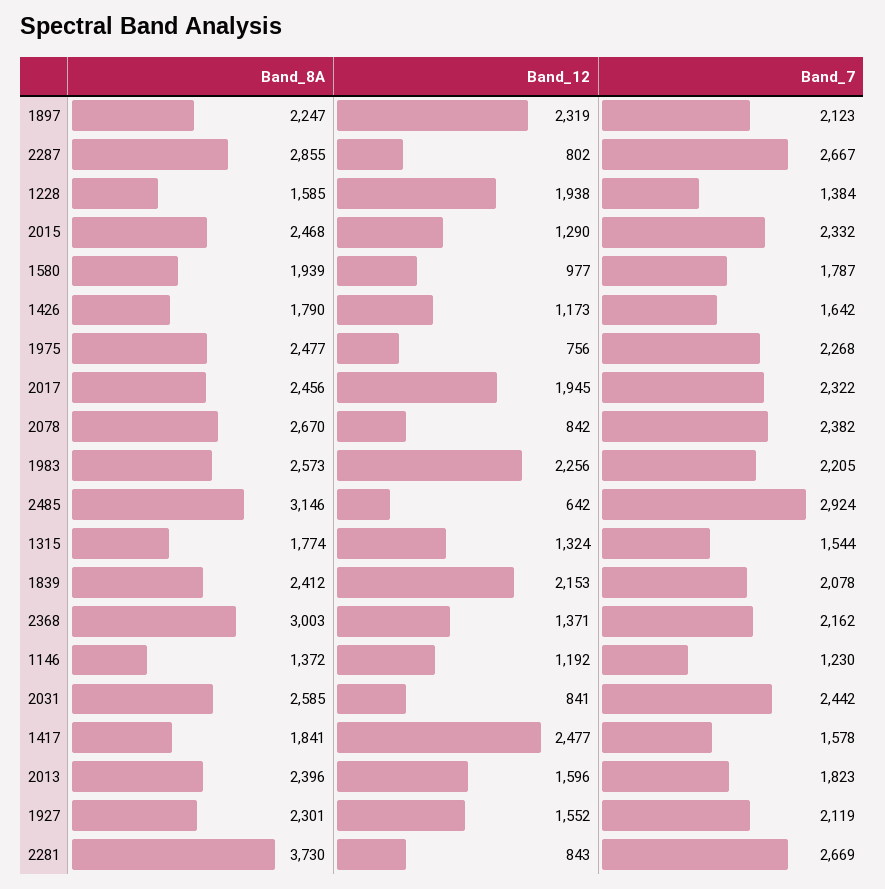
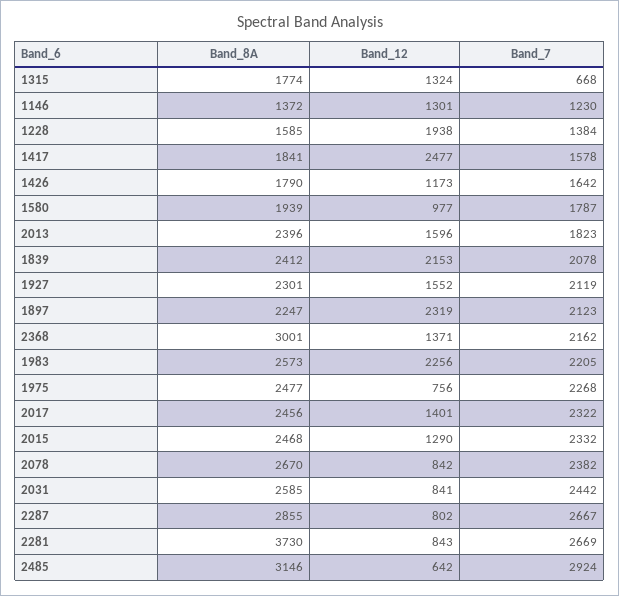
Band_12, 2017: 1945 -> 1401
Band_7, 1315: 1544 -> 668
Band_8A, 2368: 3003 -> 3001
Band_12, 1146: 1192 -> 1301

